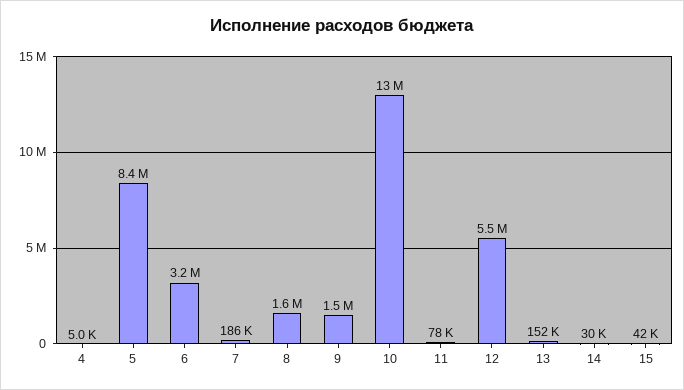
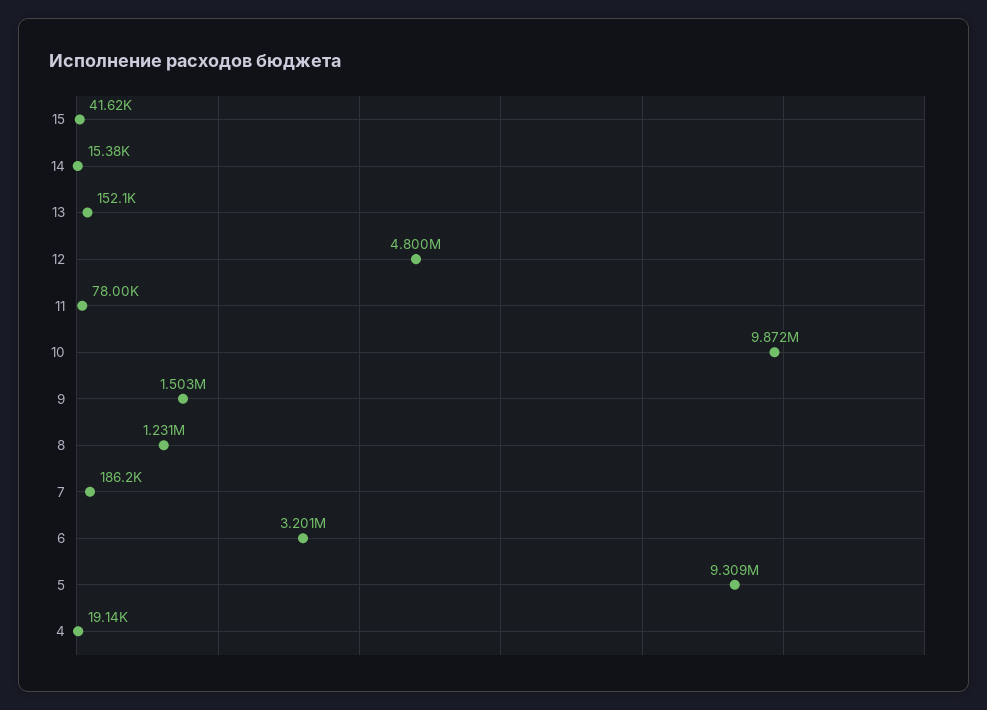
4: 5000 -> 19140
5: 8400000 -> 9309000
8: 1600000 -> 1231000
10: 13000000 -> 9872000
12: 5500000 -> 4800000
14: 30000 -> 15380

